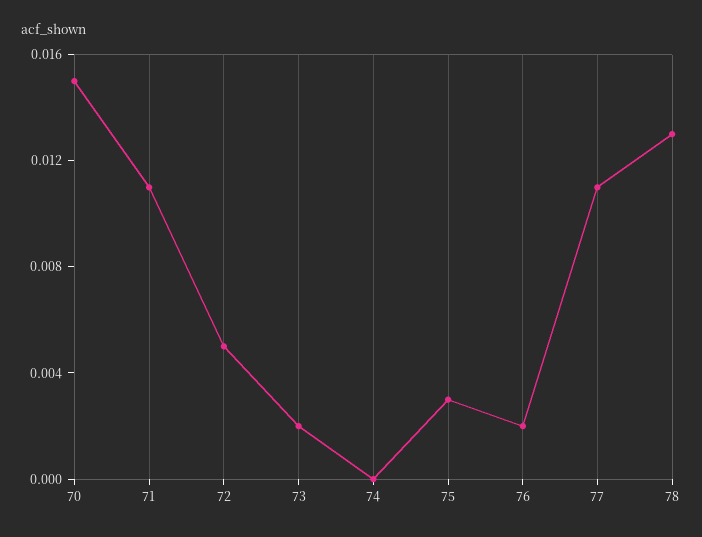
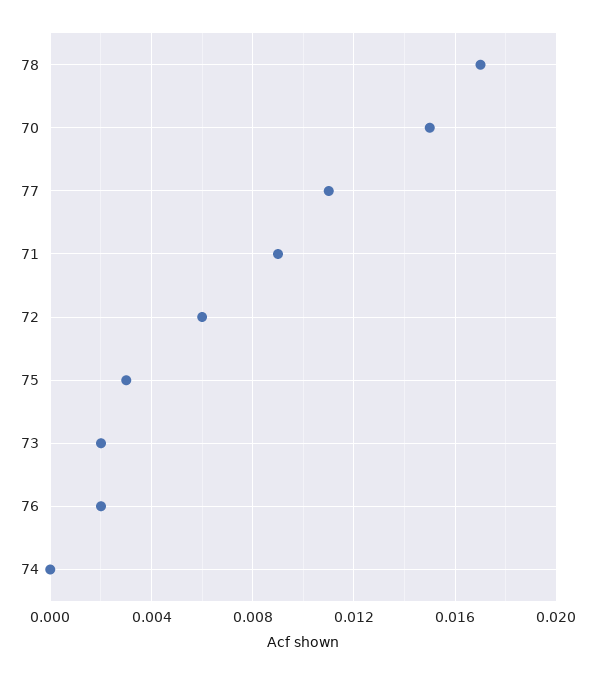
71: 0.011 -> 0.009
72: 0.005 -> 0.006
78: 0.013 -> 0.017

